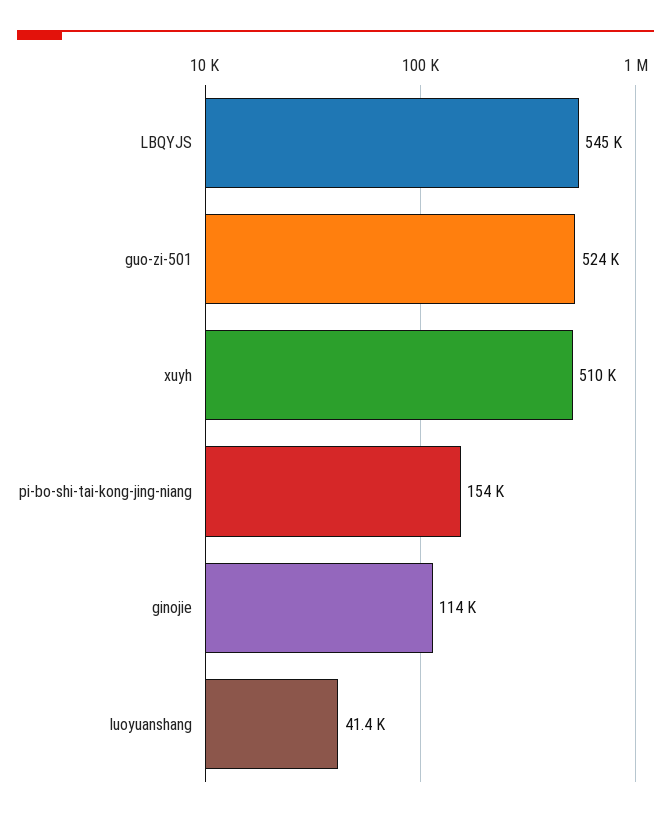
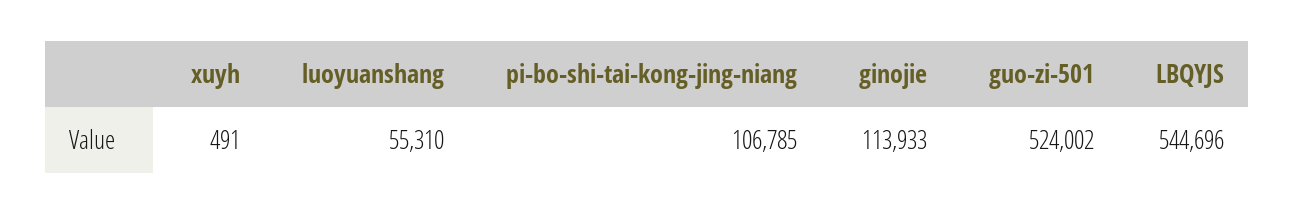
xuyh: 510000 -> 491
pi-bo-shi-tai-kong-jing-niang: 154000 -> 106785
luoyuanshang: 41400 -> 55310

